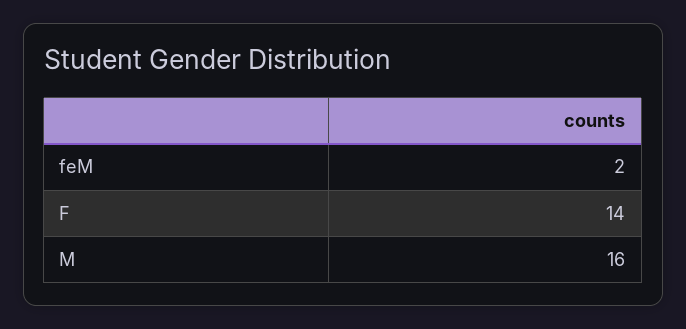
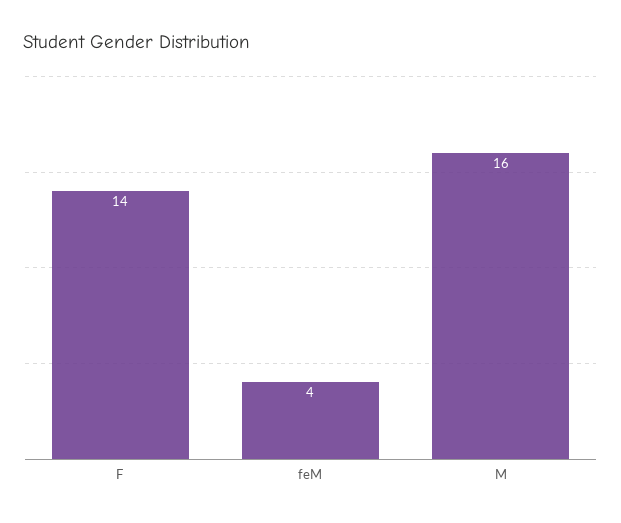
feM: 2 -> 4

